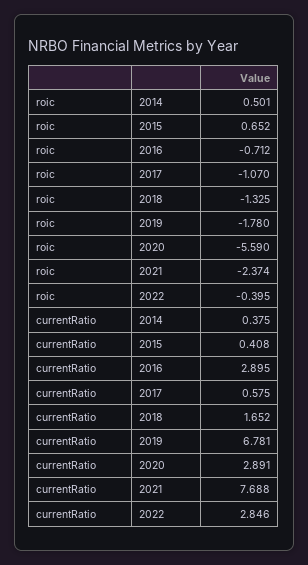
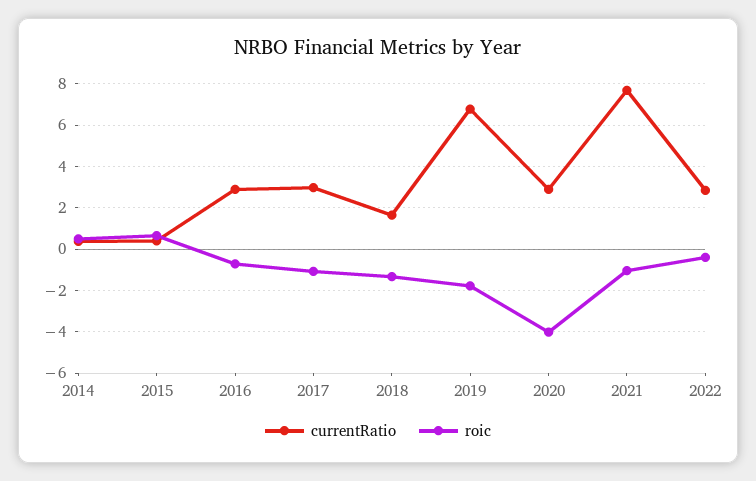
roic, 2020: -5.59 -> -4
roic, 2021: -2.374 -> -1
currentRatio, 2017: 0.575 -> 3

